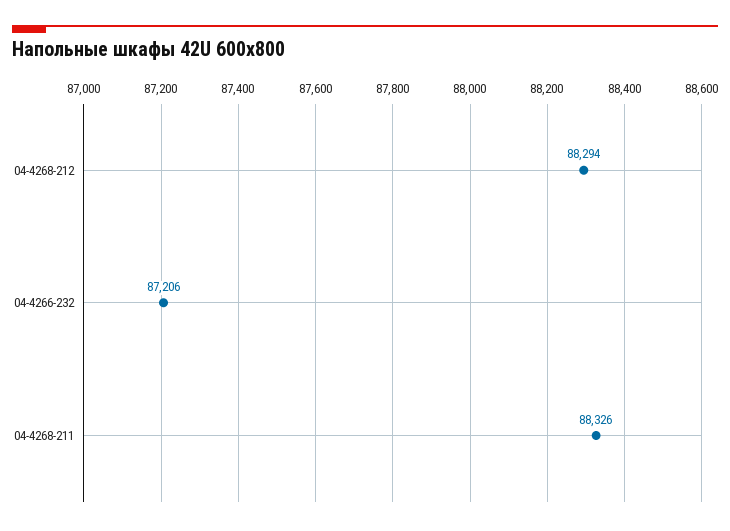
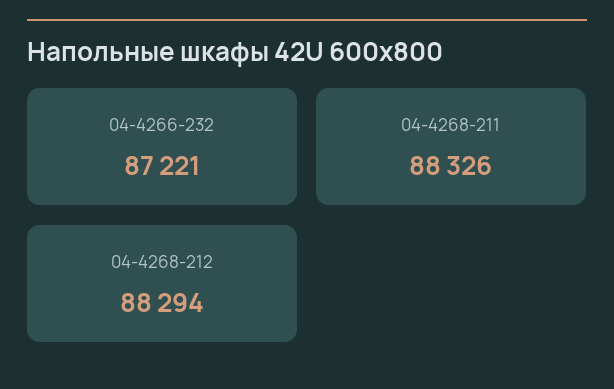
04-4266-232: 87206 -> 87221

